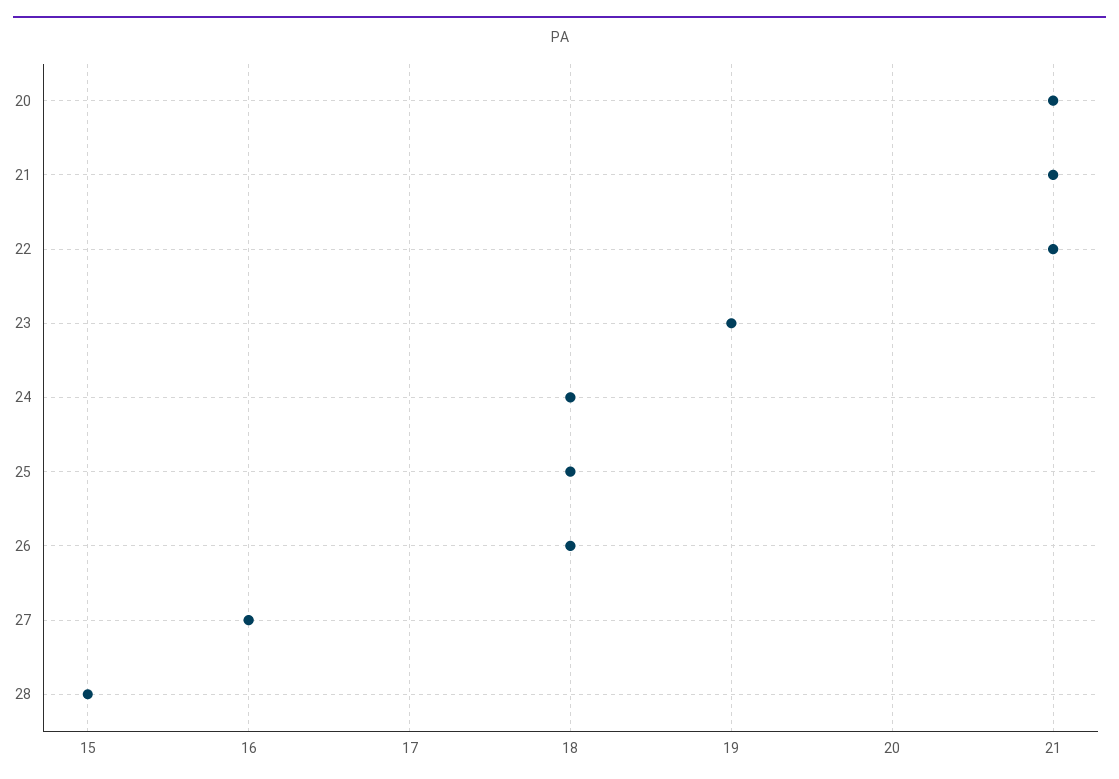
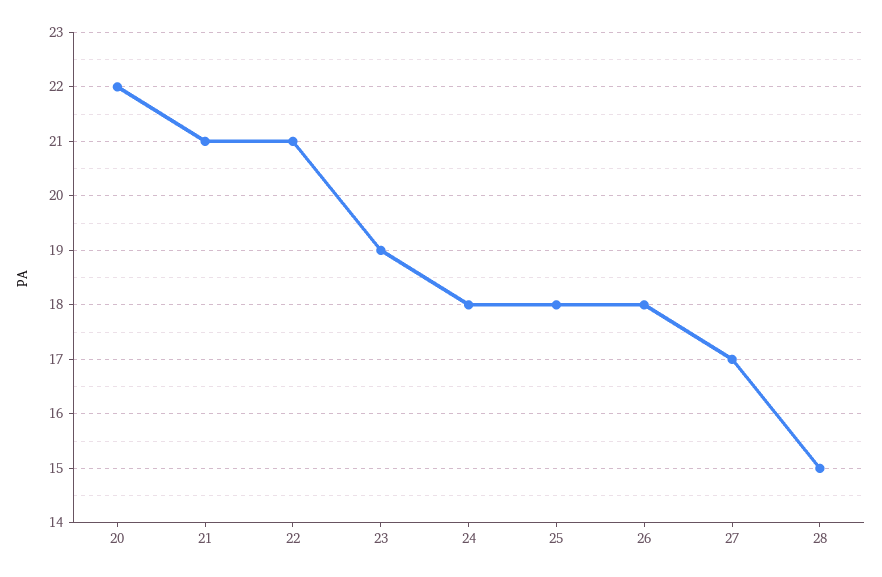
20: 21 -> 22
27: 16 -> 17

